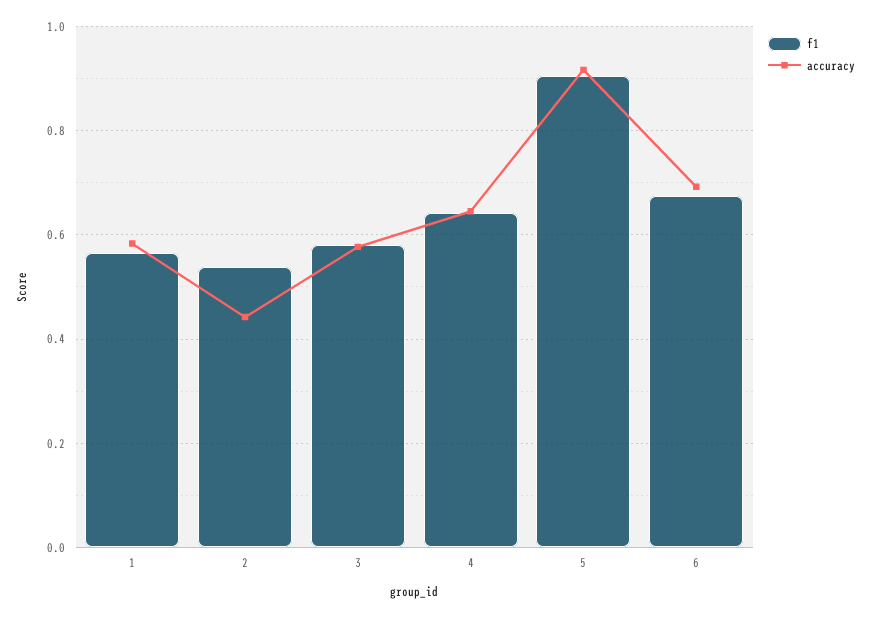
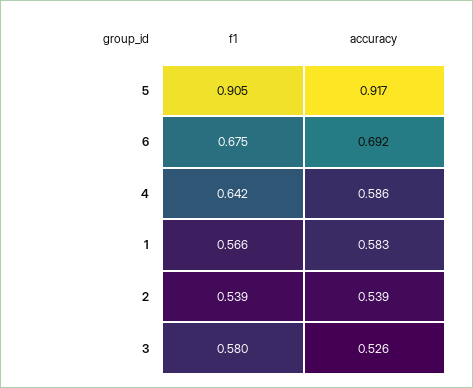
accuracy, 2: 0.44 -> 0.539
accuracy, 3: 0.58 -> 0.526
accuracy, 4: 0.64 -> 0.586

